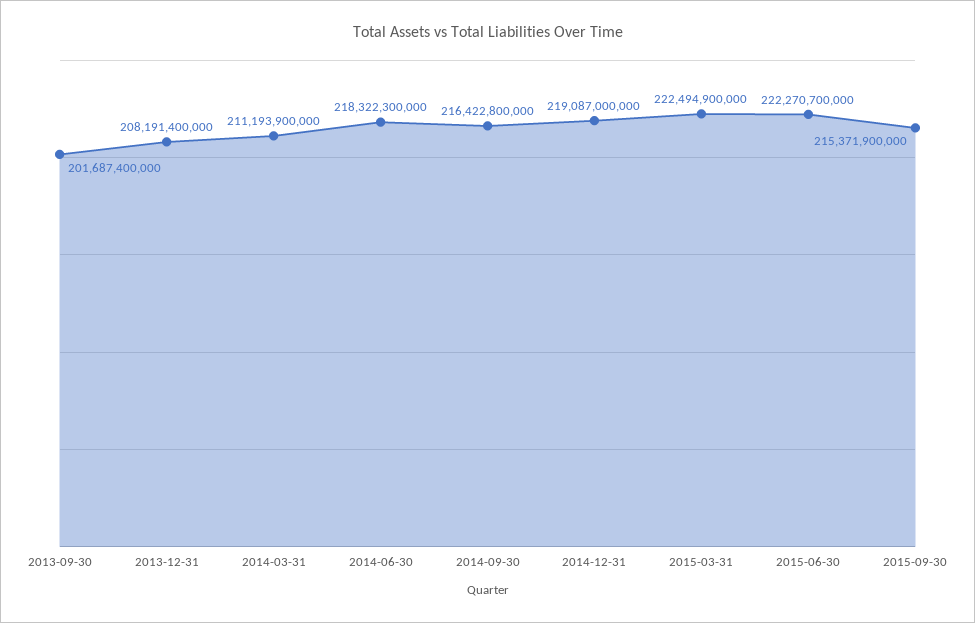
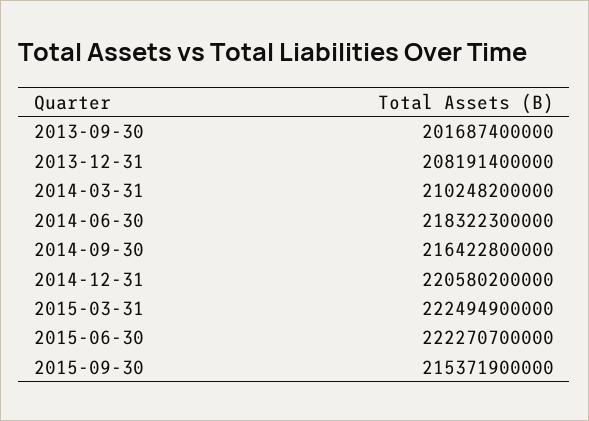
2014-03-31: 211193900000 -> 210248200000
2014-12-31: 219087000000 -> 220580200000

